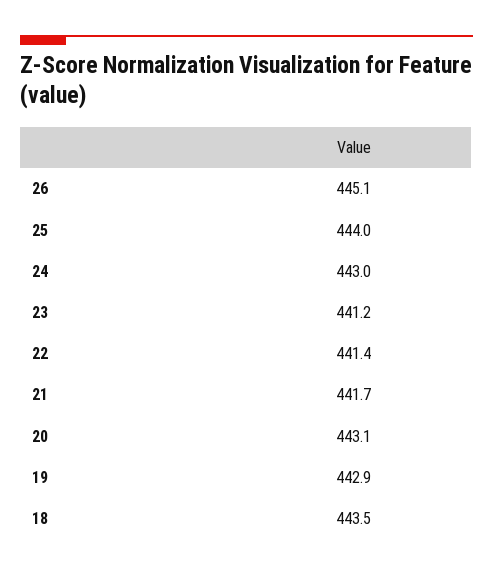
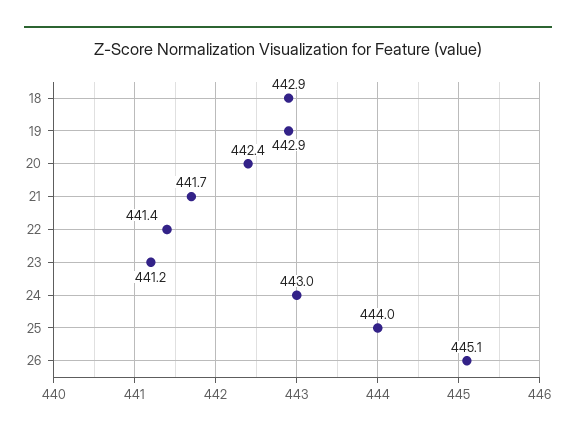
20: 443.1 -> 442.4
18: 443.5 -> 442.9

